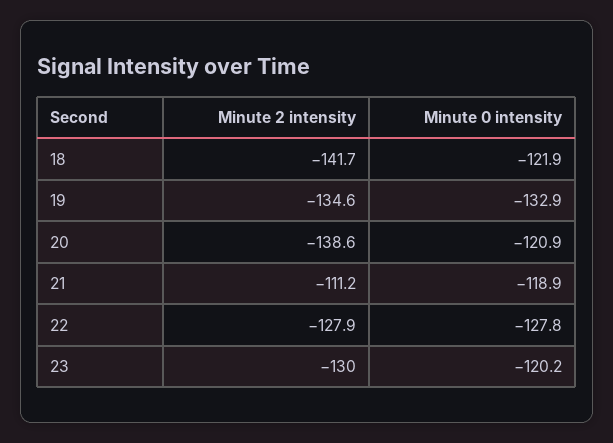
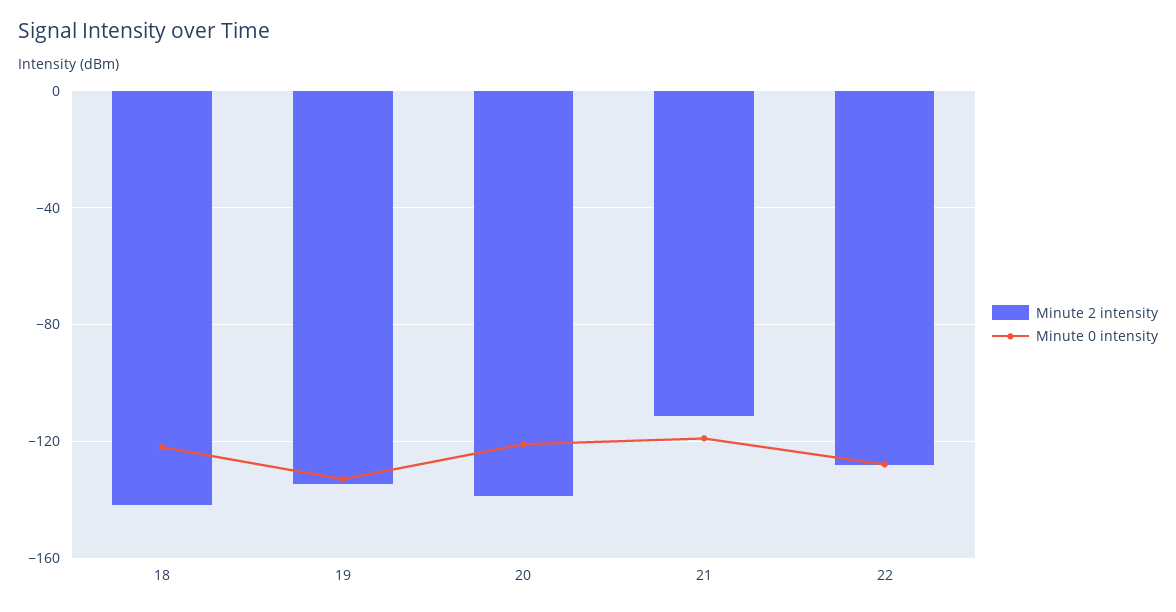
Minute 2 intensity, 23: -130 -> none
Minute 0 intensity, 23: -120.2 -> none

